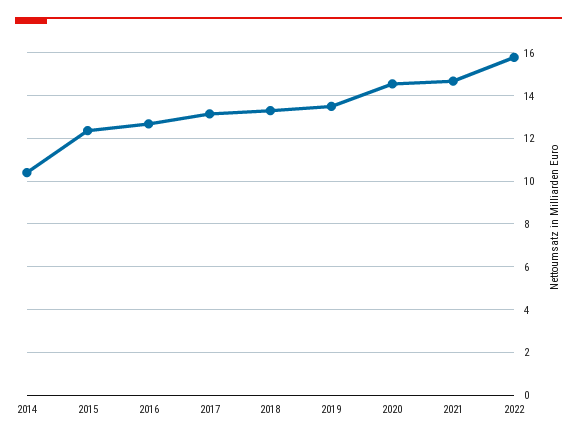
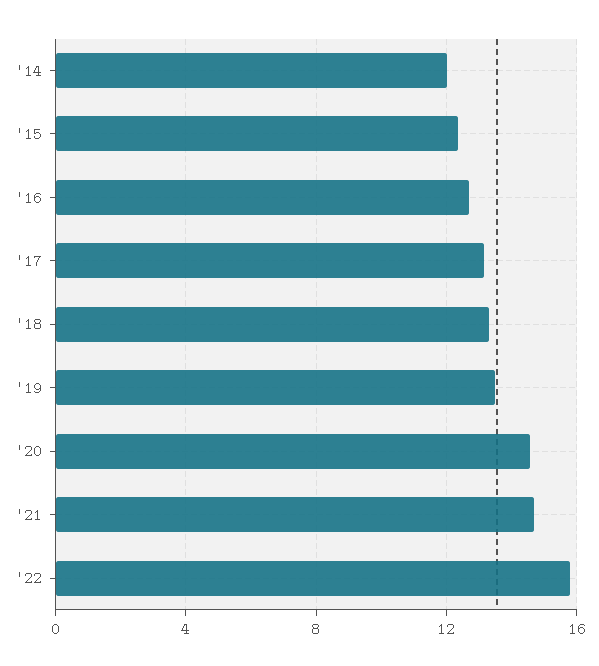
2014: 10.5 -> 12

